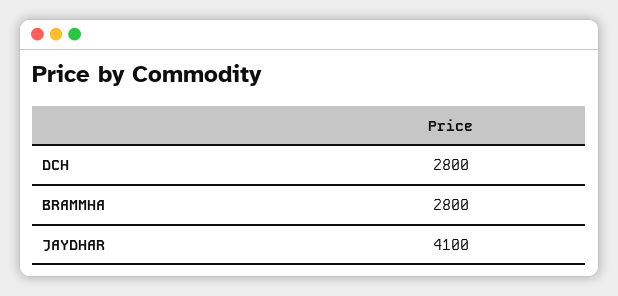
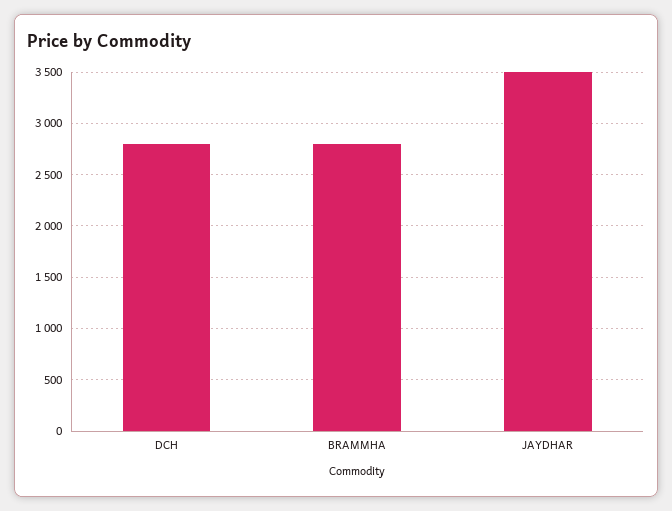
JAYDHAR: 4100 -> 3500

